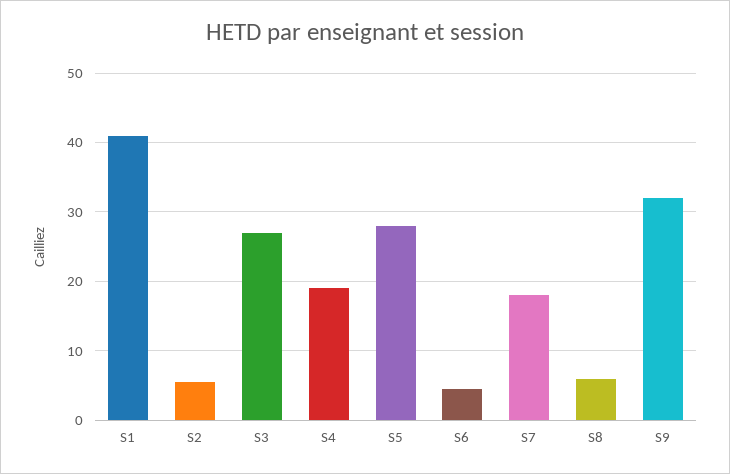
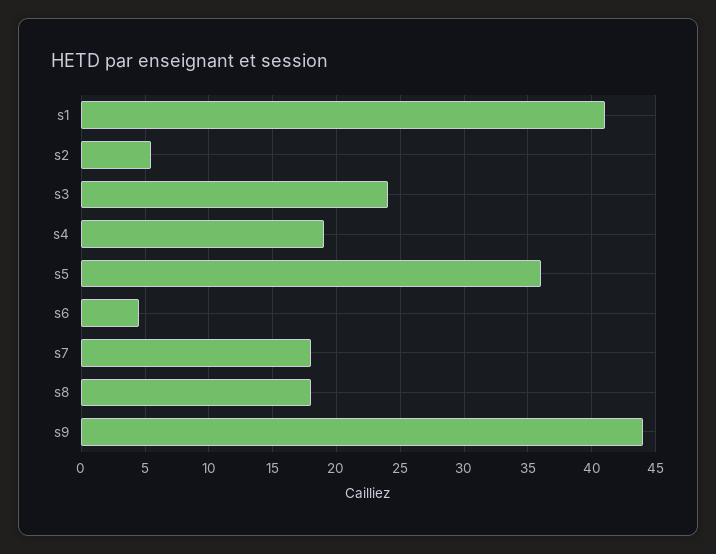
S3: 27 -> 24
S5: 28 -> 36
S8: 6 -> 18
S9: 32 -> 44

